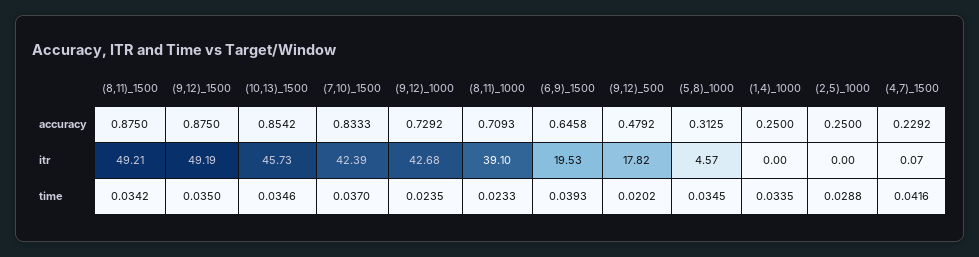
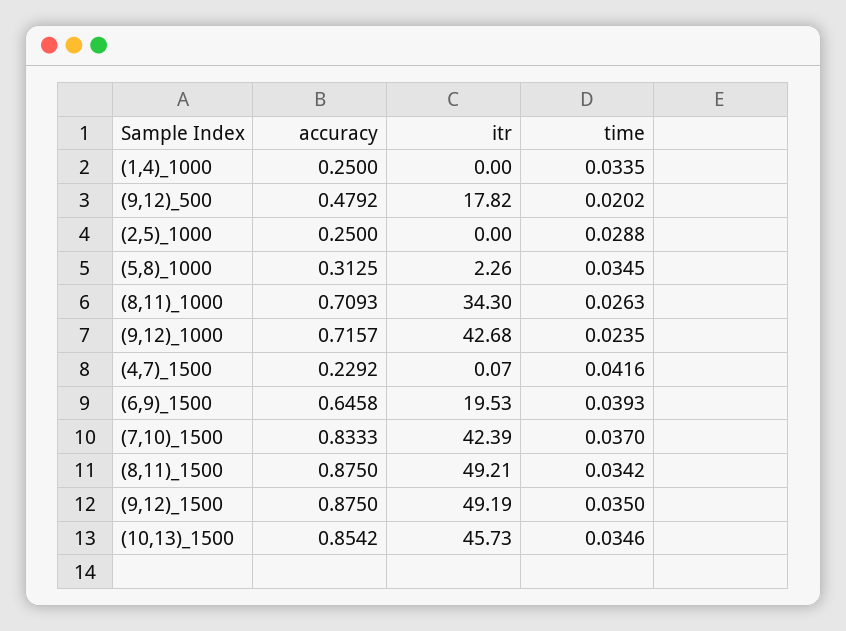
(9,12)_1000, accuracy: 0.7292 -> 0.7157
(8,11)_1000, itr: 39.1 -> 34.3
(5,8)_1000, itr: 4.57 -> 2.26
(8,11)_1000, time: 0.0233 -> 0.0263

